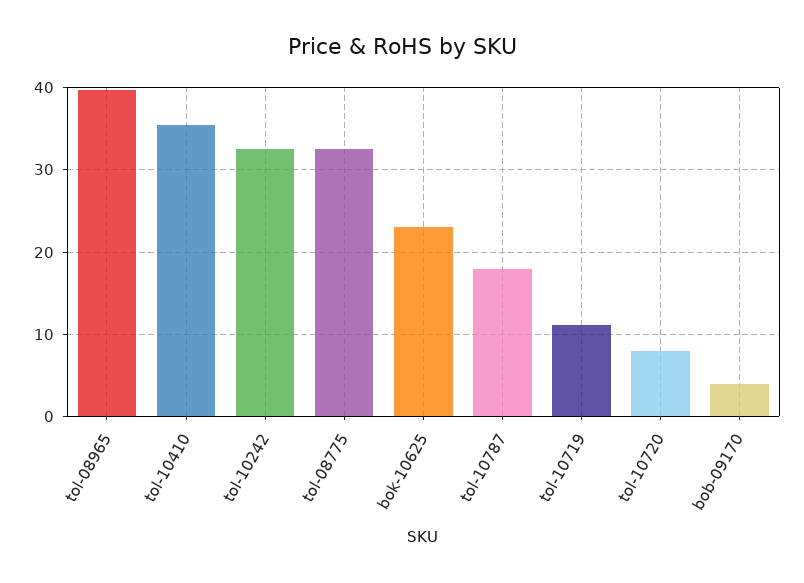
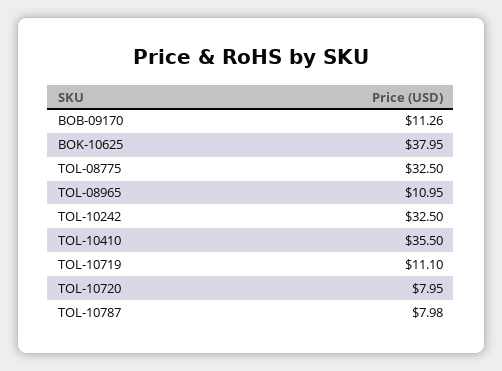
tol-08965: 40 -> 10.95
bok-10625: 23 -> 37.95
tol-10787: 18 -> 7.98
bob-09170: 4 -> 11.26

